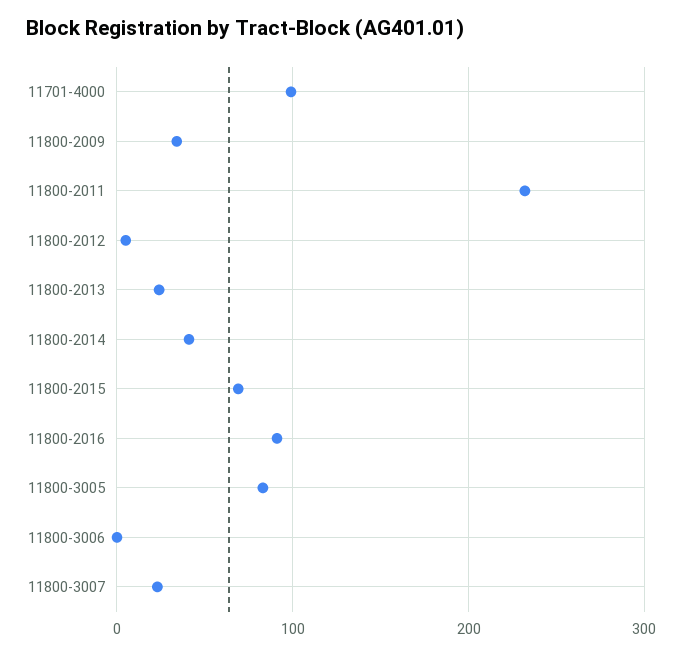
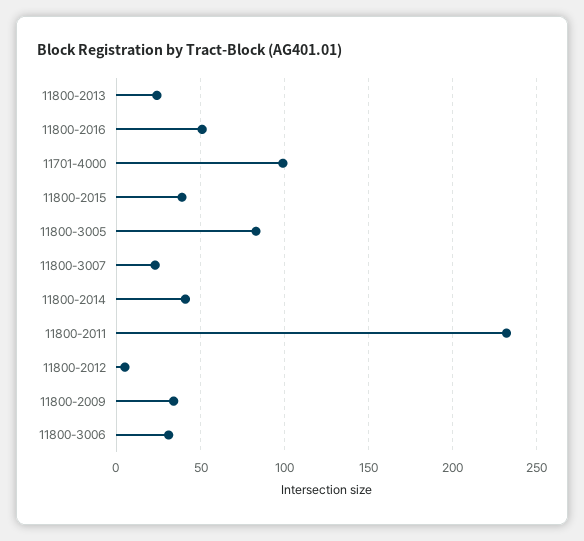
11800-2015: 70 -> 40
11800-2016: 90 -> 50
11800-3006: 0 -> 30

